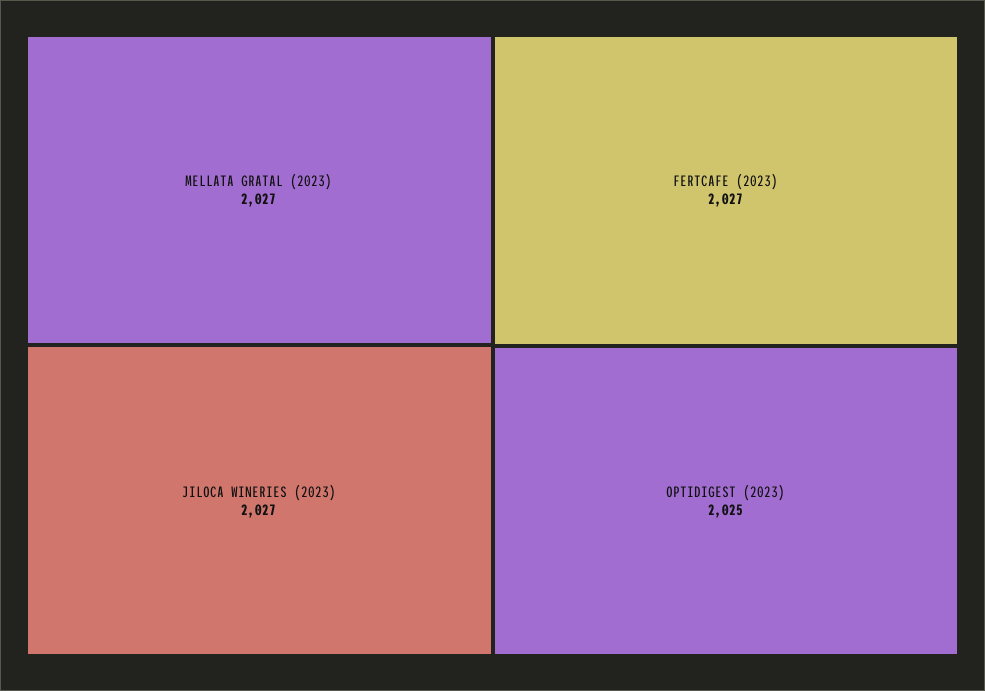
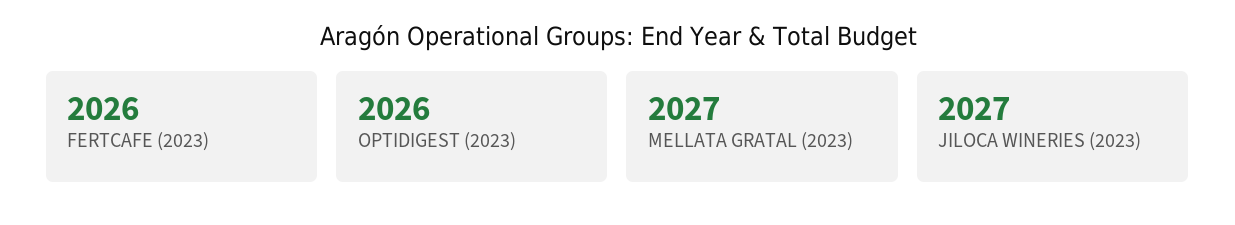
FERTCAFE (2023): 2027 -> 2026
OPTIDIGEST (2023): 2025 -> 2026

